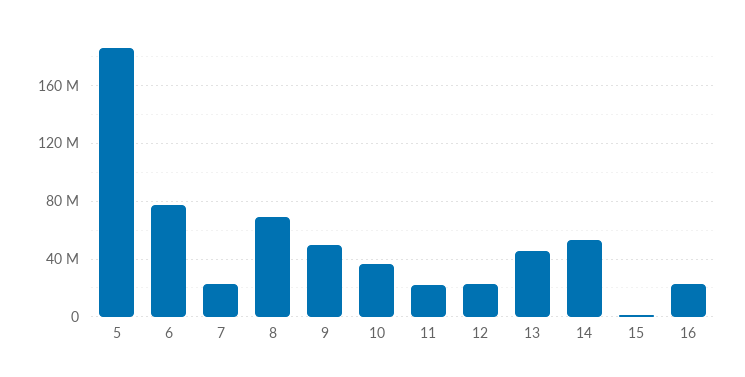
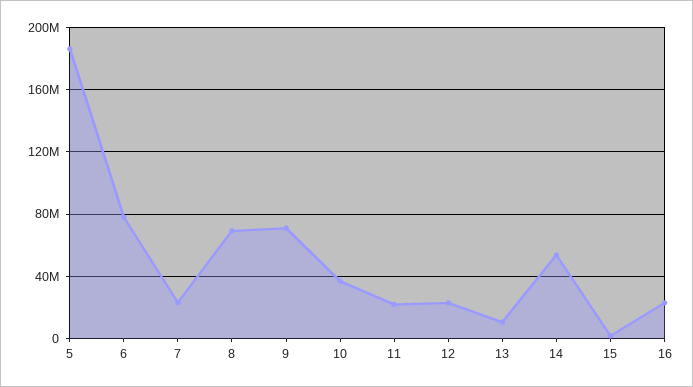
9: 50000000 -> 70000000
13: 45000000 -> 10000000

